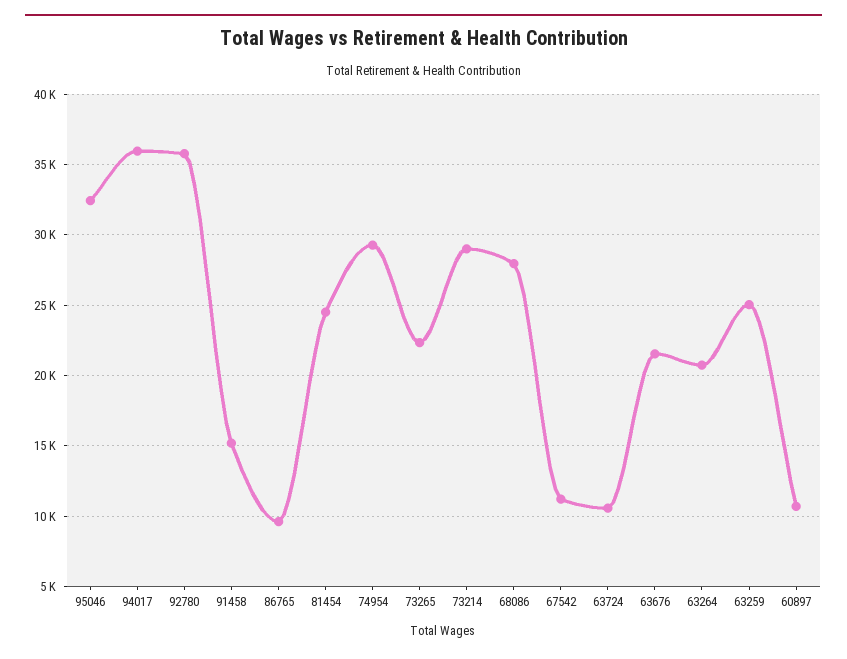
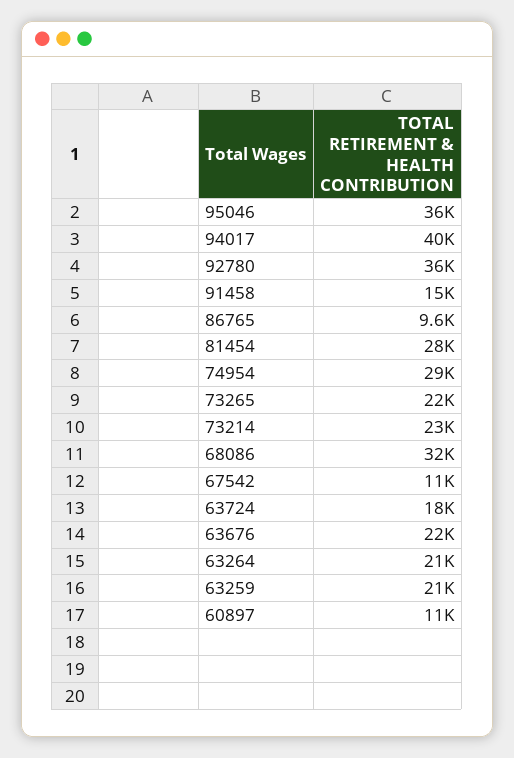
95046: 32500 -> 36000
94017: 36000 -> 40000
81454: 24500 -> 28000
73214: 29000 -> 23000
68086: 28000 -> 32000
63724: 10500 -> 18000
63259: 25000 -> 21000

